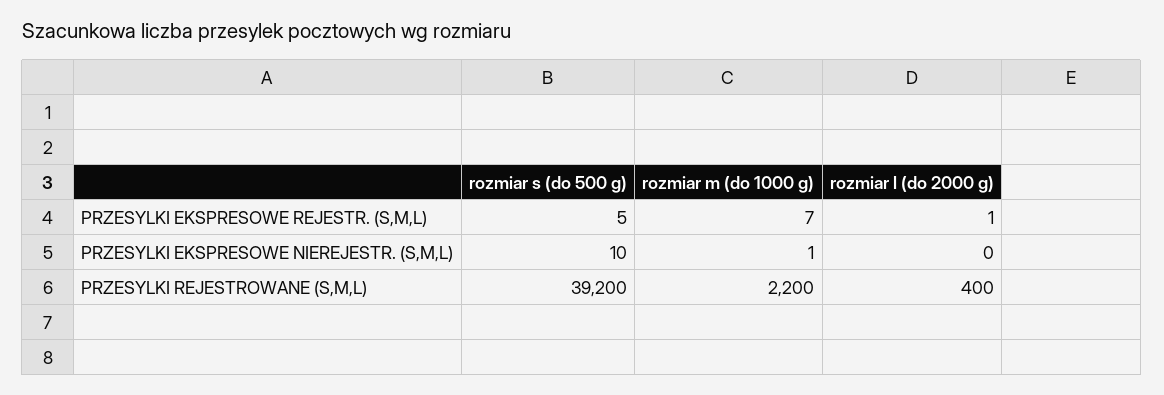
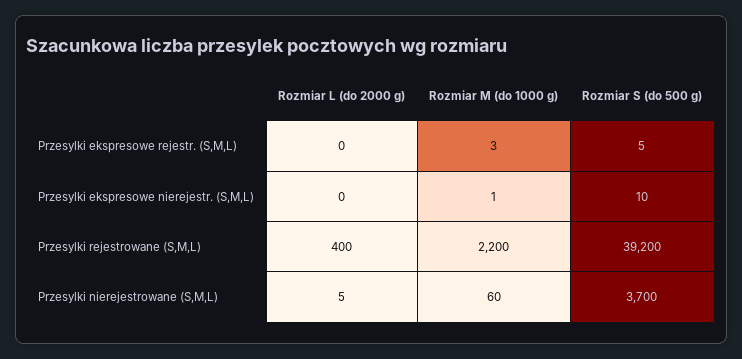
rozmiar m (do 1000 g), PRZESYLKI EKSPRESOWE REJESTR. (S,M,L): 7 -> 3
rozmiar l (do 2000 g), PRZESYLKI EKSPRESOWE REJESTR. (S,M,L): 1 -> 0
rozmiar l (do 2000 g), Przesylki nierejestrowane (S,M,L): none -> 5
rozmiar m (do 1000 g), Przesylki nierejestrowane (S,M,L): none -> 60
rozmiar s (do 500 g), Przesylki nierejestrowane (S,M,L): none -> 3700

